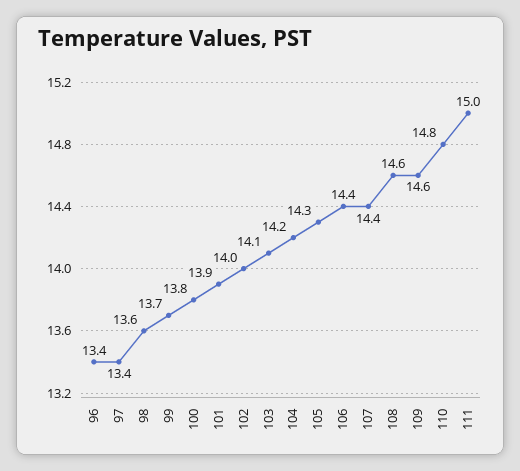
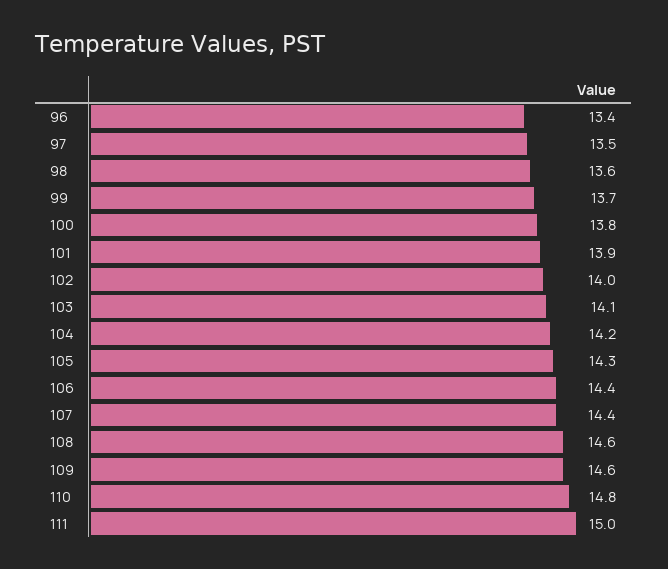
97: 13.4 -> 13.5

